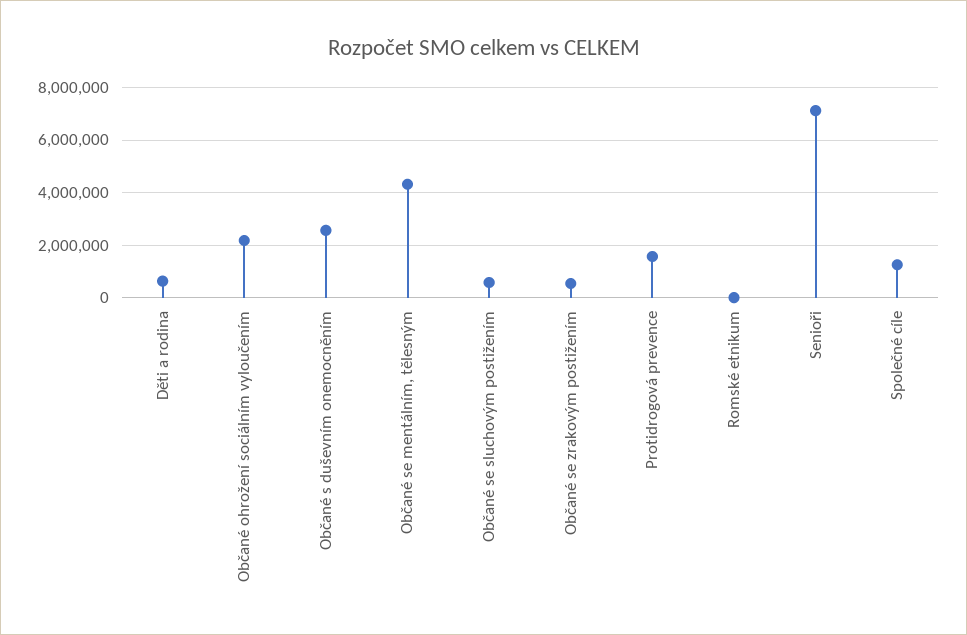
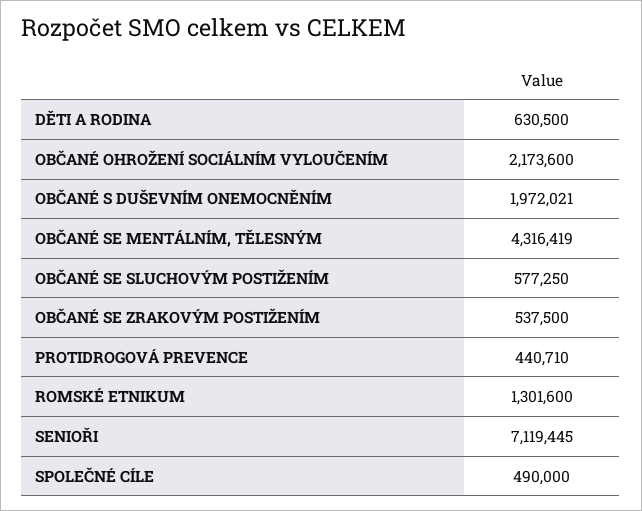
Občané s duševním onemocněním: 2500000 -> 1972021
Protidrogová prevence: 1500000 -> 440710
Romské etnikum: 0 -> 1301600
Společné cíle: 1250000 -> 490000

